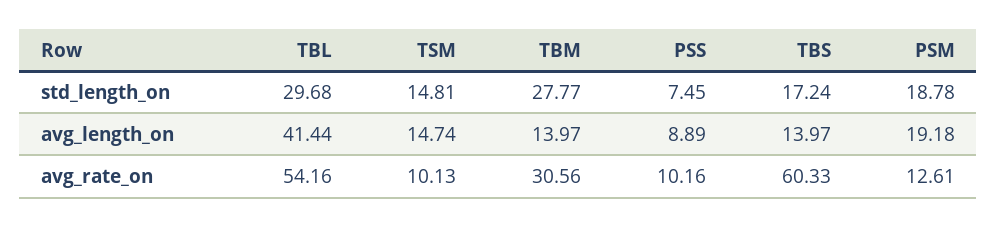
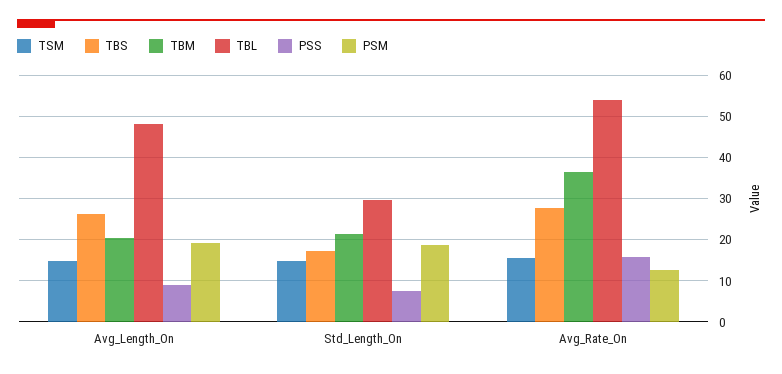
TBM, std_length_on: 27.77 -> 22
TBL, avg_length_on: 41.44 -> 48
TBM, avg_length_on: 13.97 -> 20
TBS, avg_length_on: 13.97 -> 26
TSM, avg_rate_on: 10.13 -> 16
TBM, avg_rate_on: 30.56 -> 36
PSS, avg_rate_on: 10.16 -> 16
TBS, avg_rate_on: 60.33 -> 28

